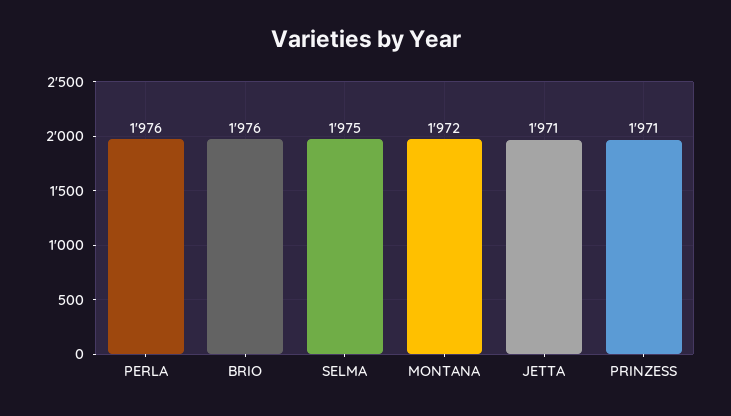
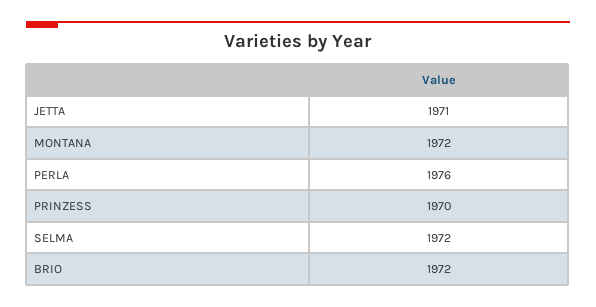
BRIO: 1976 -> 1972
SELMA: 1975 -> 1972
PRINZESS: 1971 -> 1970

